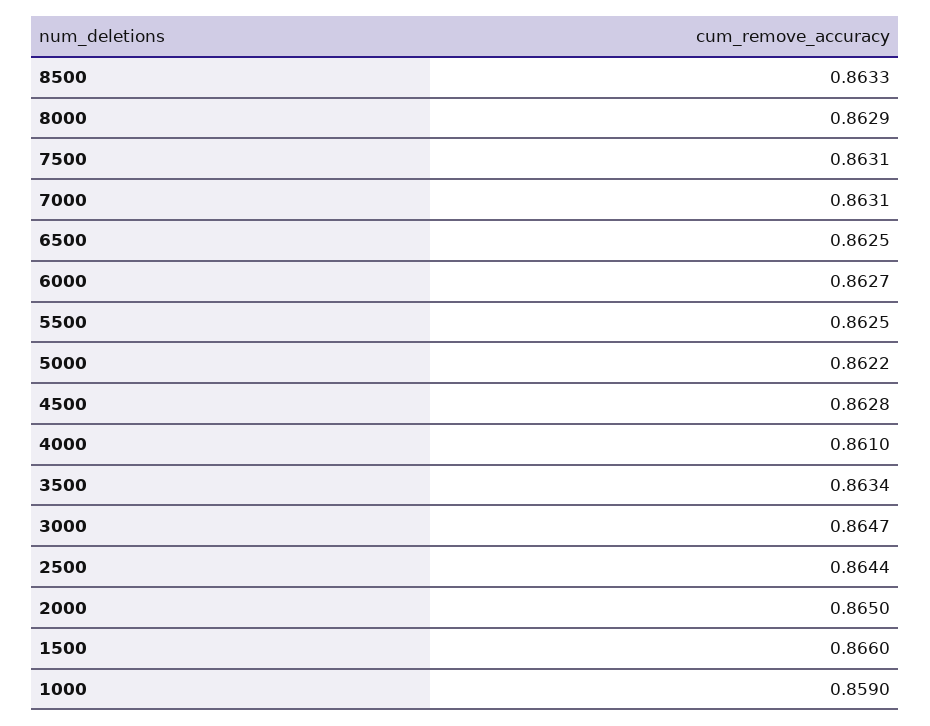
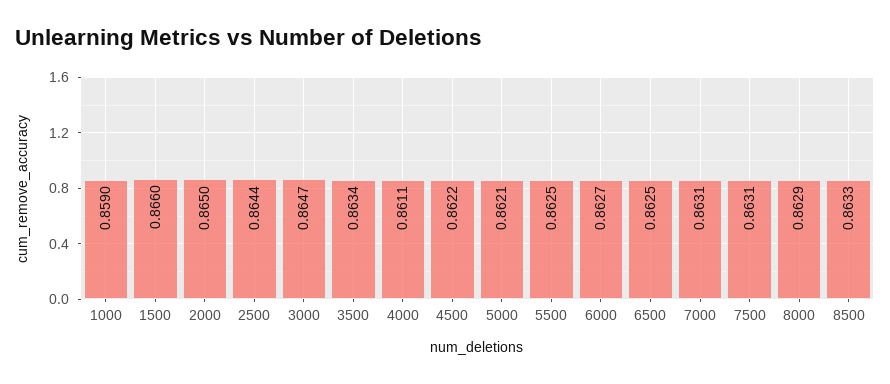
5000: 0.8622 -> 0.8621
4500: 0.8628 -> 0.8622
4000: 0.861 -> 0.8611

